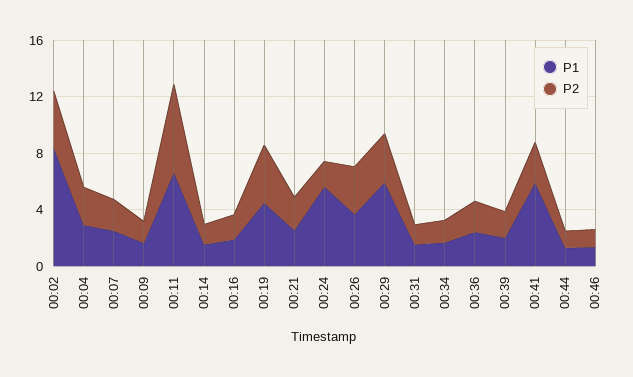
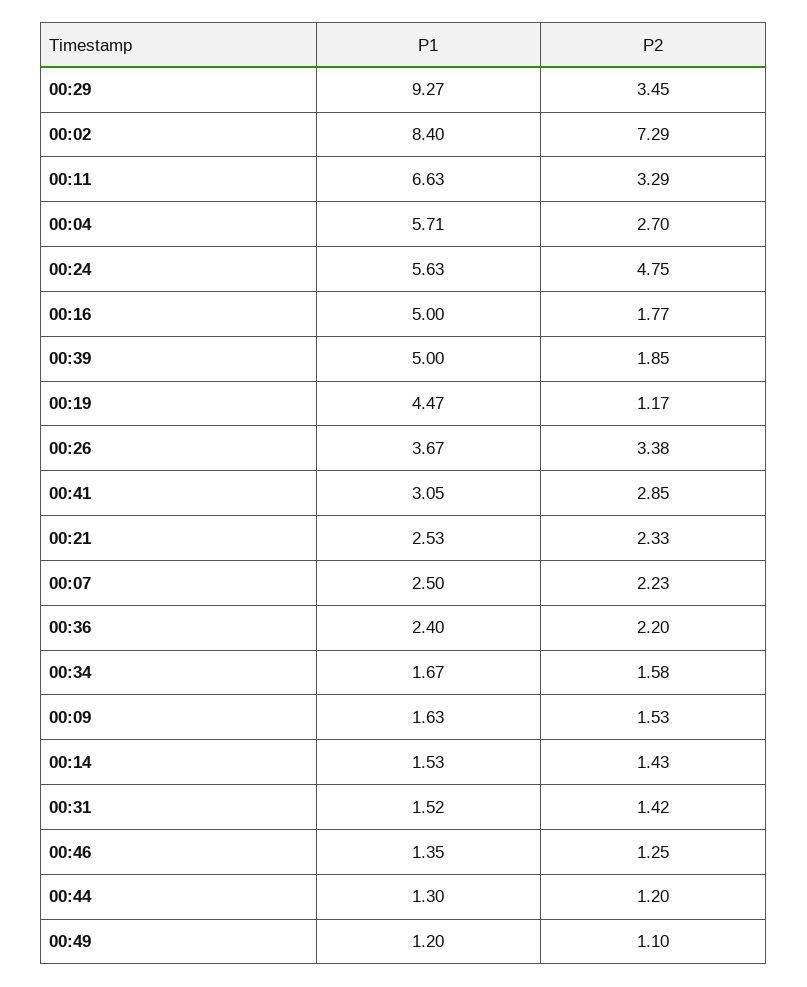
P2, 00:02: 4 -> 7.29
P1, 00:04: 3 -> 5.71
P2, 00:11: 6 -> 3.29
P1, 00:16: 2 -> 5
P2, 00:19: 4 -> 1.17
P2, 00:24: 2 -> 4.75
P1, 00:29: 6 -> 9.27
P1, 00:39: 2 -> 5
P1, 00:41: 6 -> 3.05
P1, 00:49: none -> 1.2
P2, 00:49: none -> 1.1

